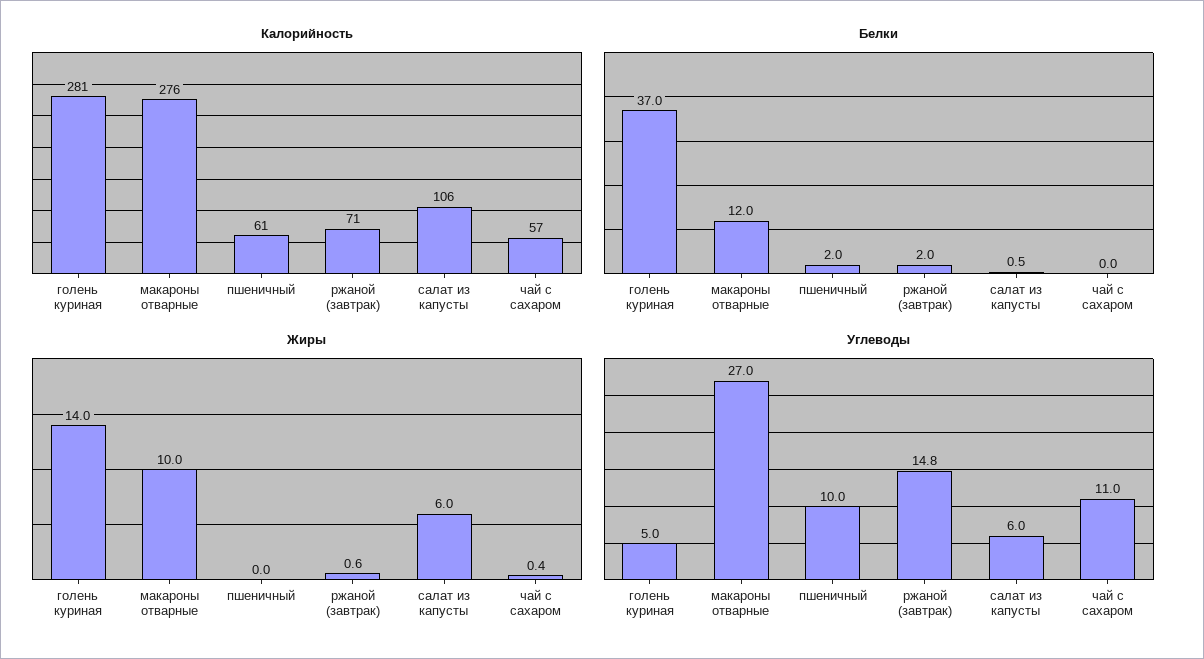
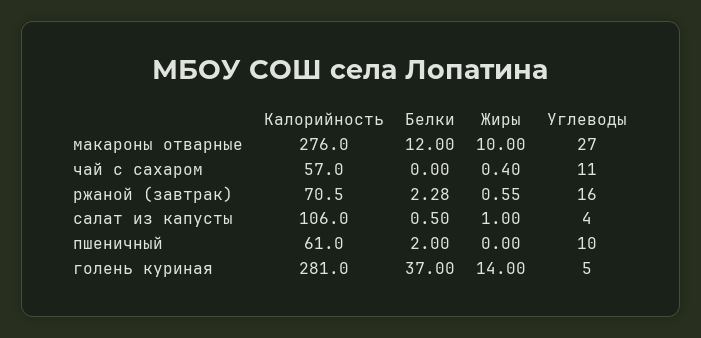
Белки, ржаной (завтрак): 2 -> 2.28
Жиры, салат из капусты: 6 -> 1
Углеводы, ржаной (завтрак): 14.8 -> 16
Углеводы, салат из капусты: 6 -> 4

